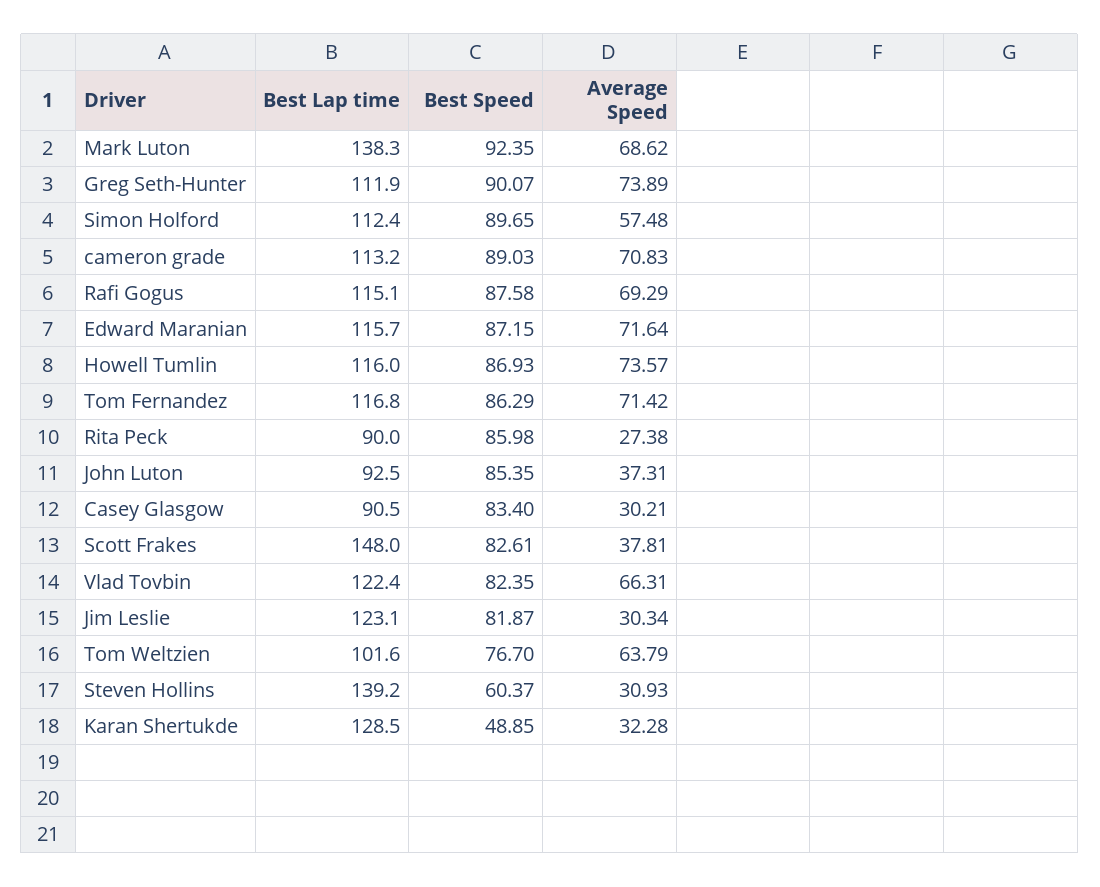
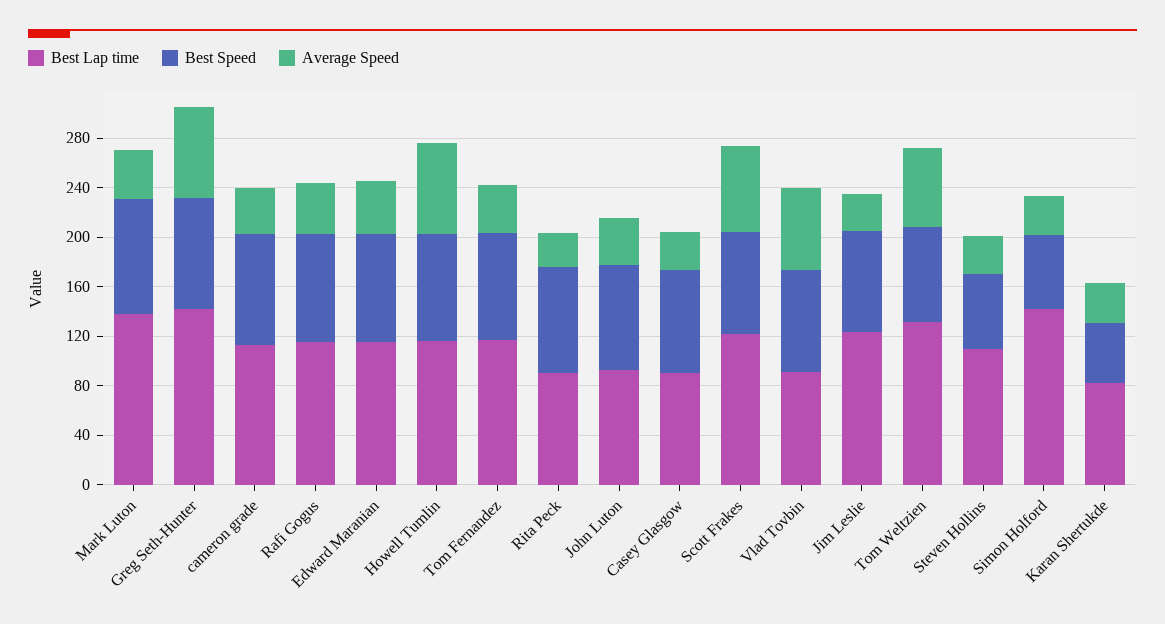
Average Speed, Mark Luton: 68.62 -> 40
Best Lap time, Greg Seth-Hunter: 111.9 -> 140
Best Lap time, Simon Holford: 112.4 -> 140
Best Speed, Simon Holford: 89.65 -> 60
Average Speed, Simon Holford: 57.48 -> 30
Average Speed, cameron grade: 70.83 -> 40
Average Speed, Rafi Gogus: 69.29 -> 40
Average Speed, Edward Maranian: 71.64 -> 40
Average Speed, Tom Fernandez: 71.42 -> 40
Best Lap time, Scott Frakes: 148 -> 120
Average Speed, Scott Frakes: 37.81 -> 70
Best Lap time, Vlad Tovbin: 122.4 -> 90
Best Lap time, Tom Weltzien: 101.6 -> 130
Best Lap time, Steven Hollins: 139.2 -> 110
Best Lap time, Karan Shertukde: 128.5 -> 80

